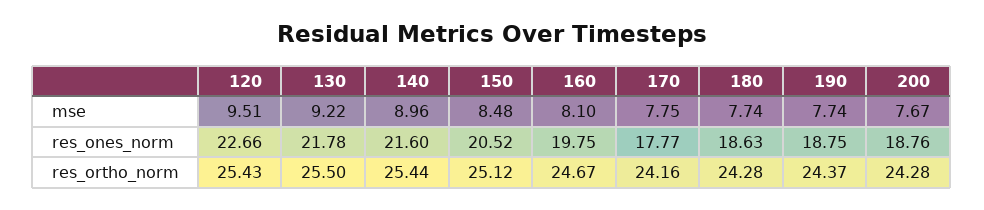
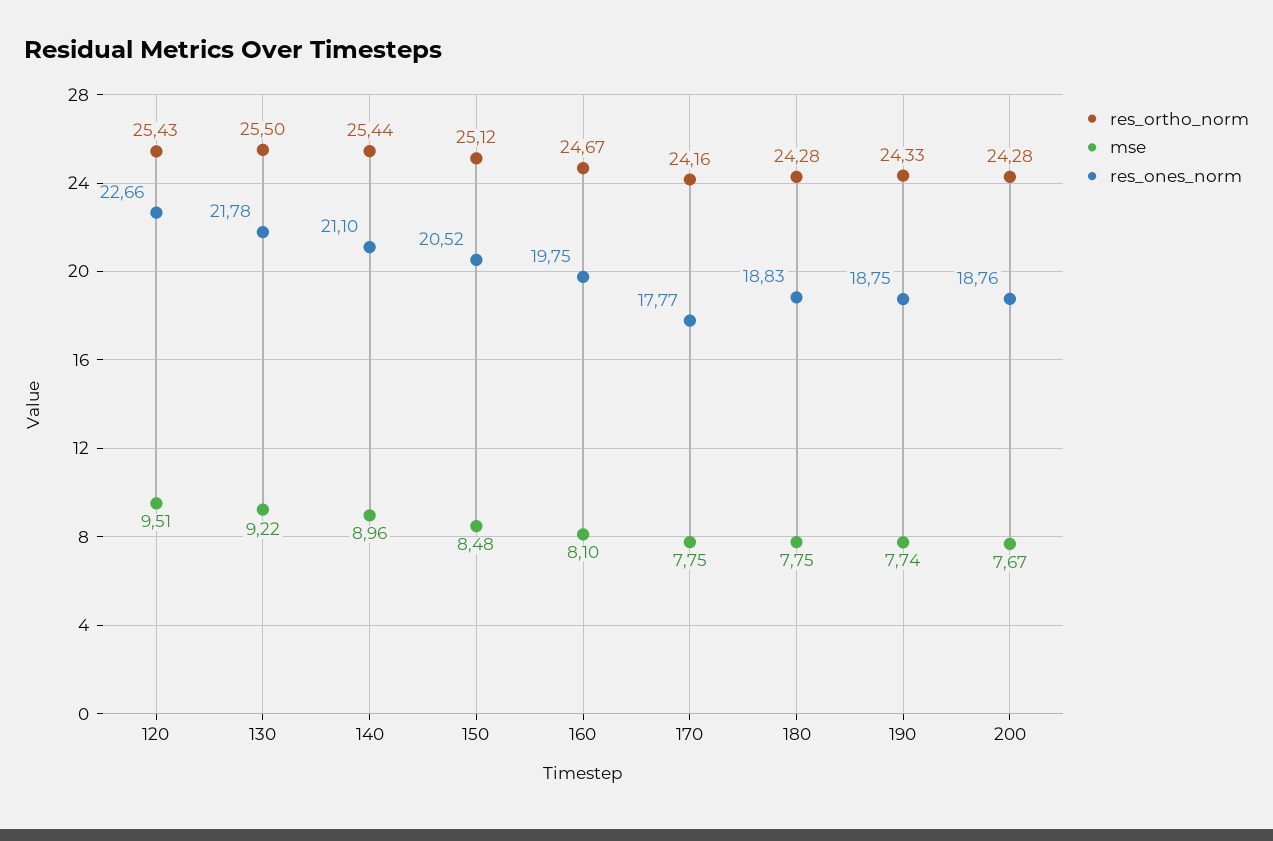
mse, 180: 7.74 -> 7.75
res_ones_norm, 140: 21.6 -> 21.1
res_ones_norm, 180: 18.63 -> 18.83
res_ortho_norm, 190: 24.37 -> 24.33

